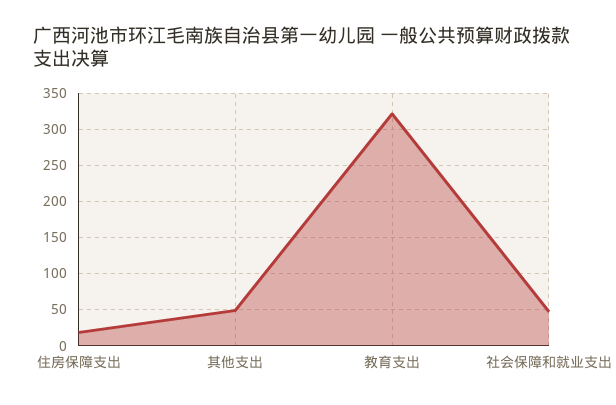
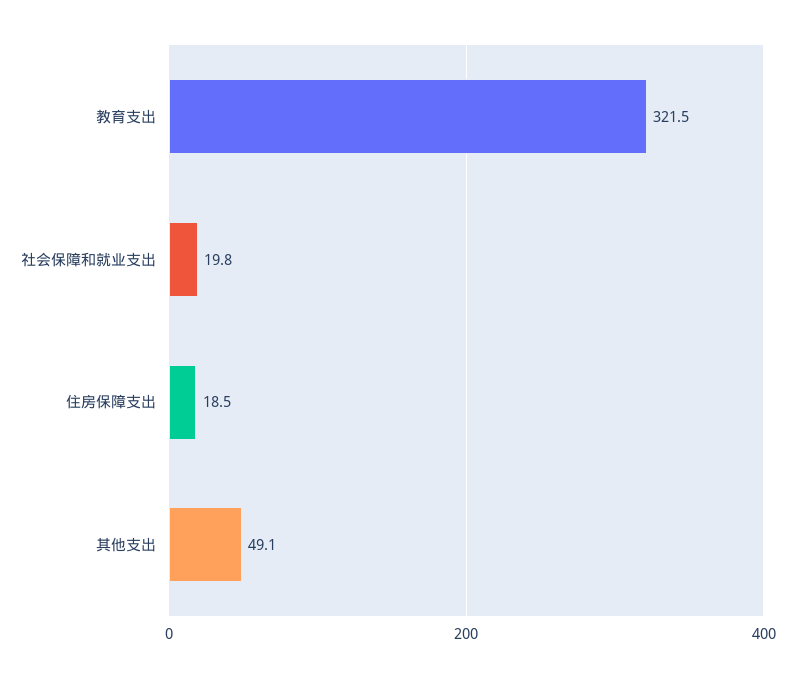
社会保障和就业支出: 50 -> 19.8

